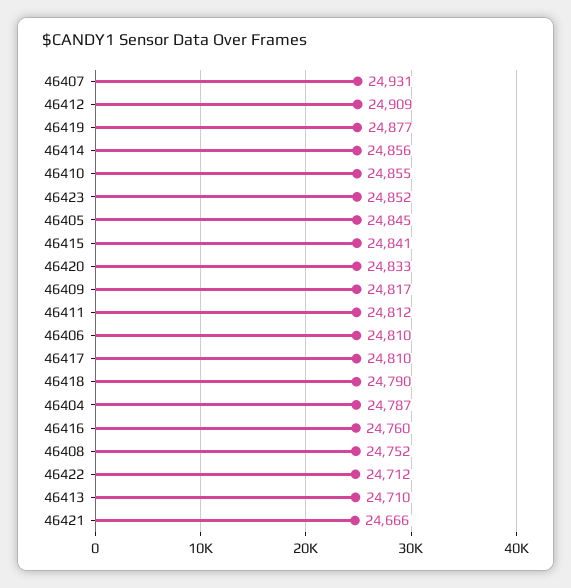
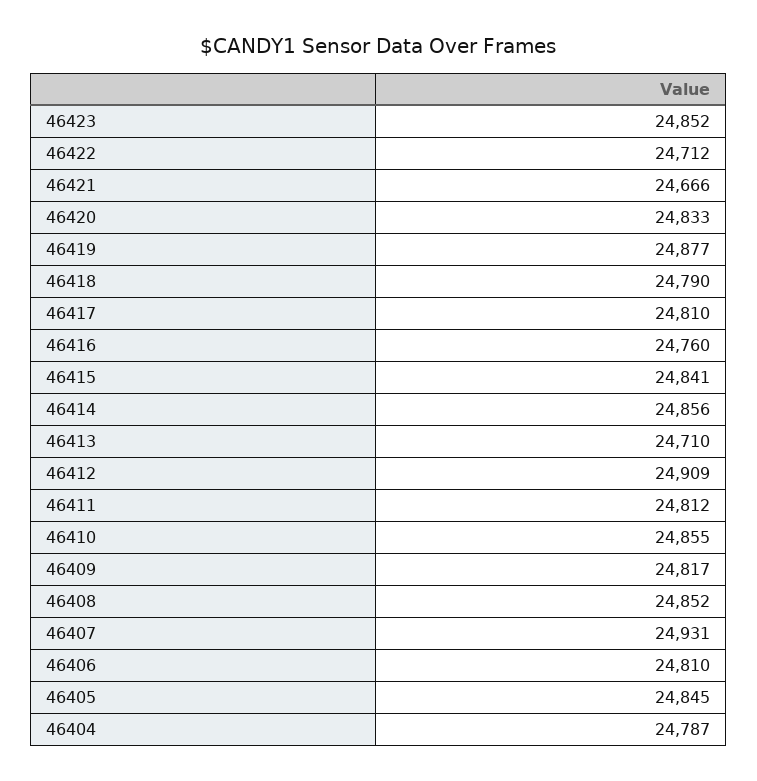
46408: 24752 -> 24852

